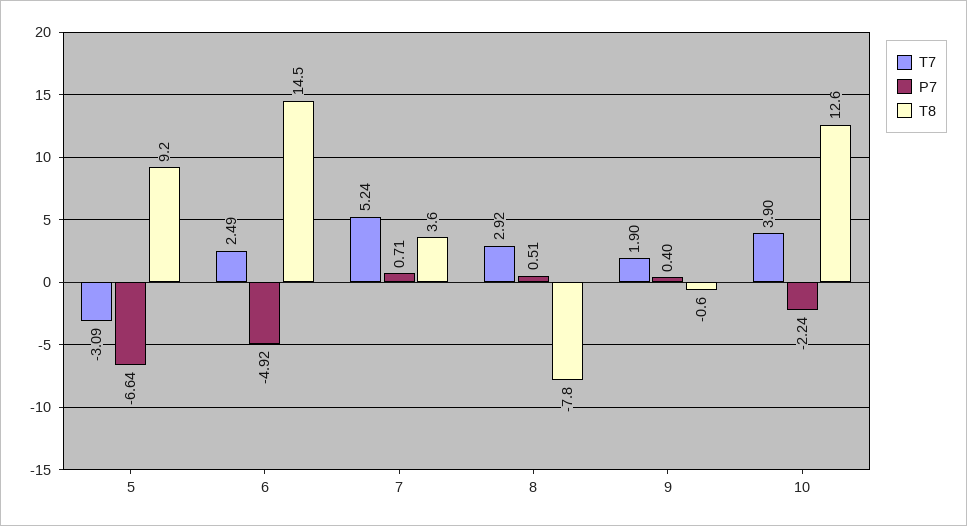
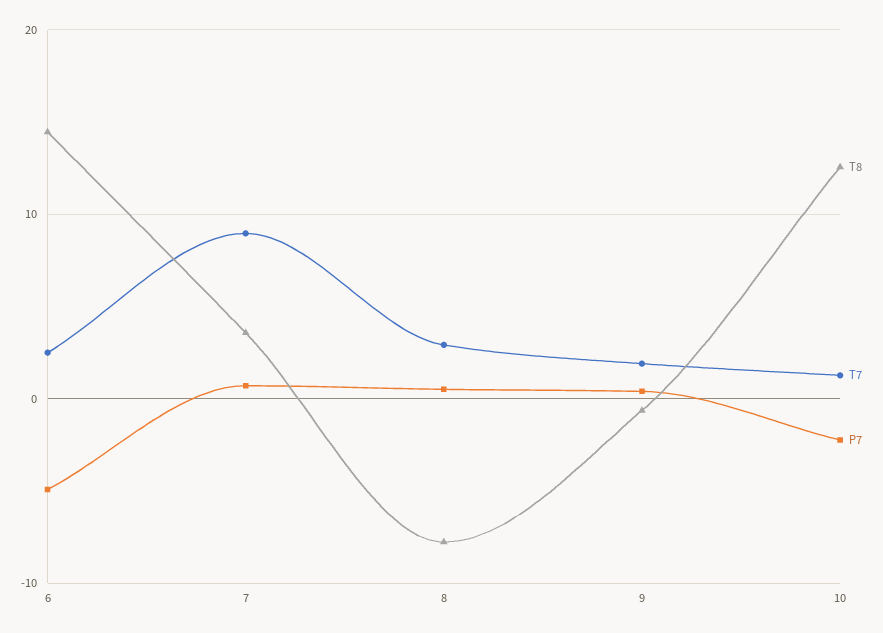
T7, 5: -3.09 -> none
P7, 5: -6.64 -> none
T8, 5: 9.2 -> none
T7, 7: 5.24 -> 9
T7, 10: 3.9 -> 1

